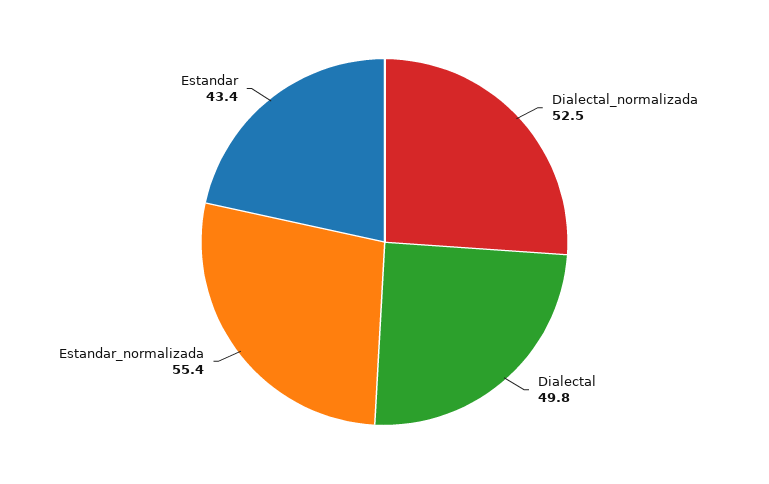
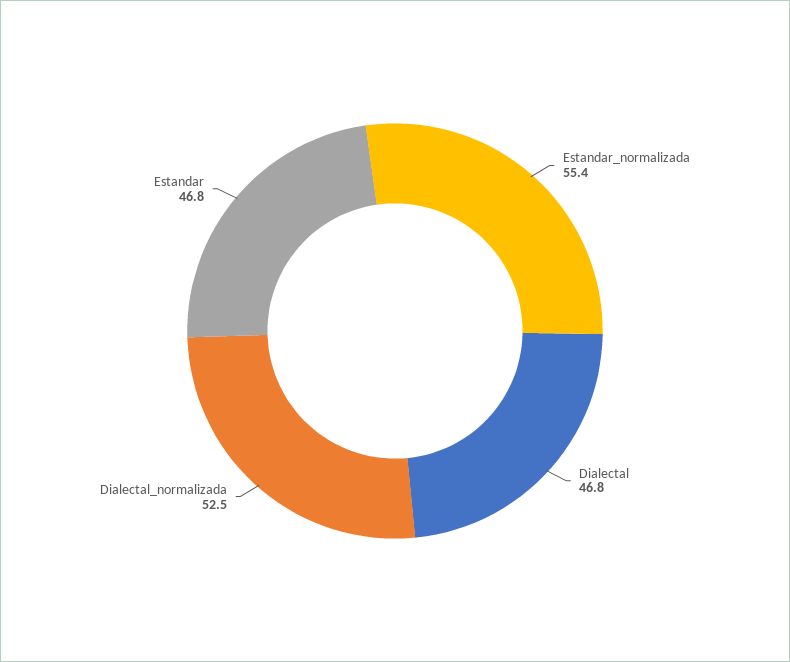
Dialectal: 49.8 -> 46.8
Estandar: 43.4 -> 46.8

